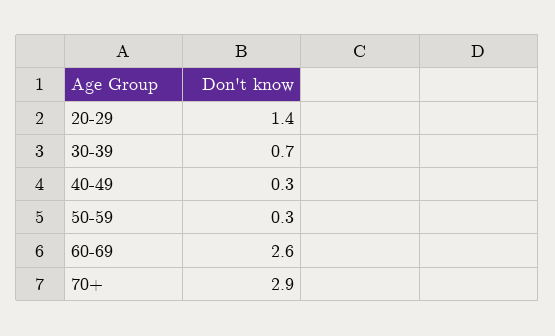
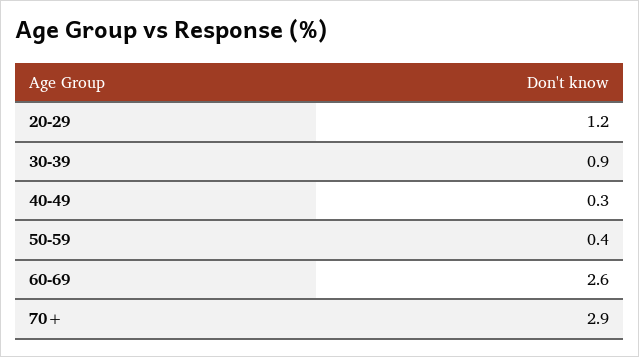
20-29: 1.4 -> 1.2
30-39: 0.7 -> 0.9
50-59: 0.3 -> 0.4

